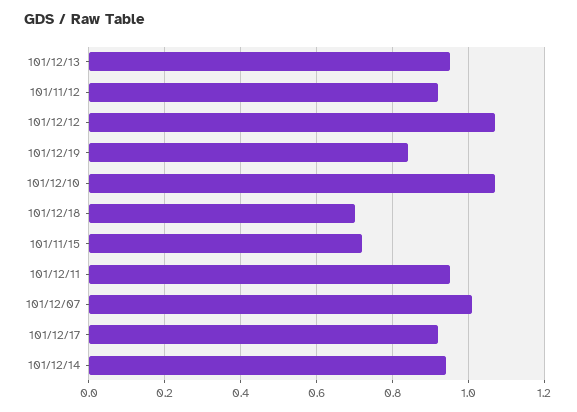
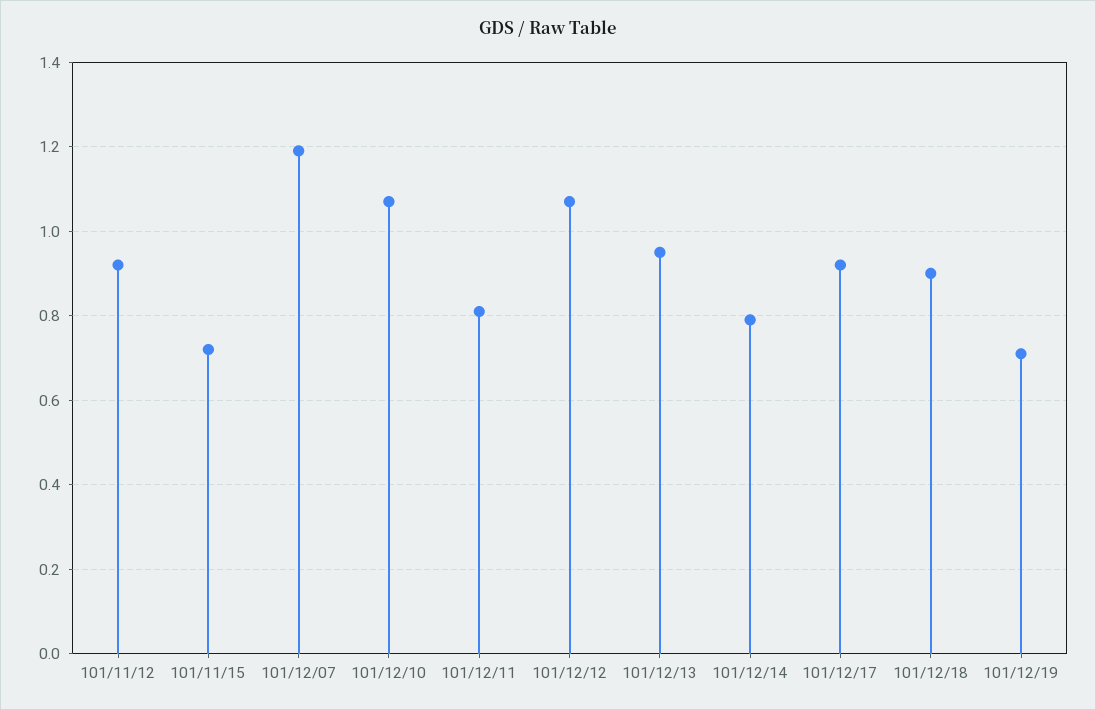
101/12/19: 0.85 -> 0.7
101/12/18: 0.7 -> 0.9
101/12/11: 0.95 -> 0.8
101/12/07: 1 -> 1.2
101/12/14: 0.95 -> 0.8

